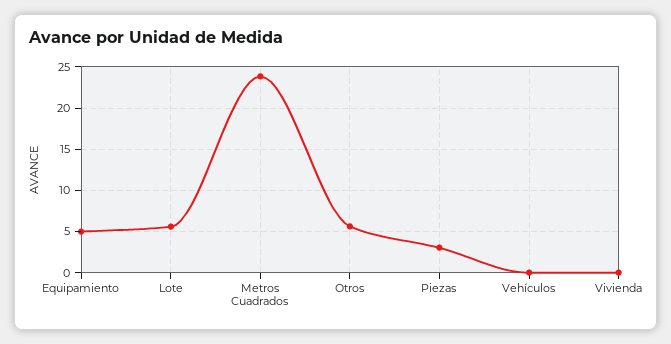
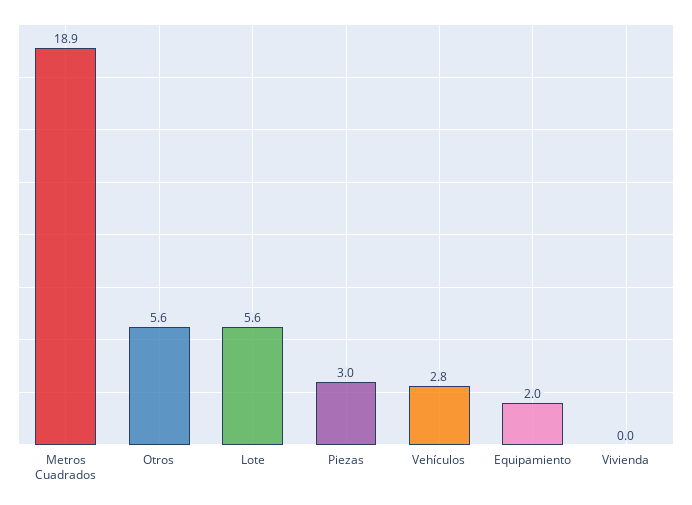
Equipamiento: 5 -> 2
Metros Cuadrados: 24 -> 18.9
Vehículos: 0 -> 2.8

